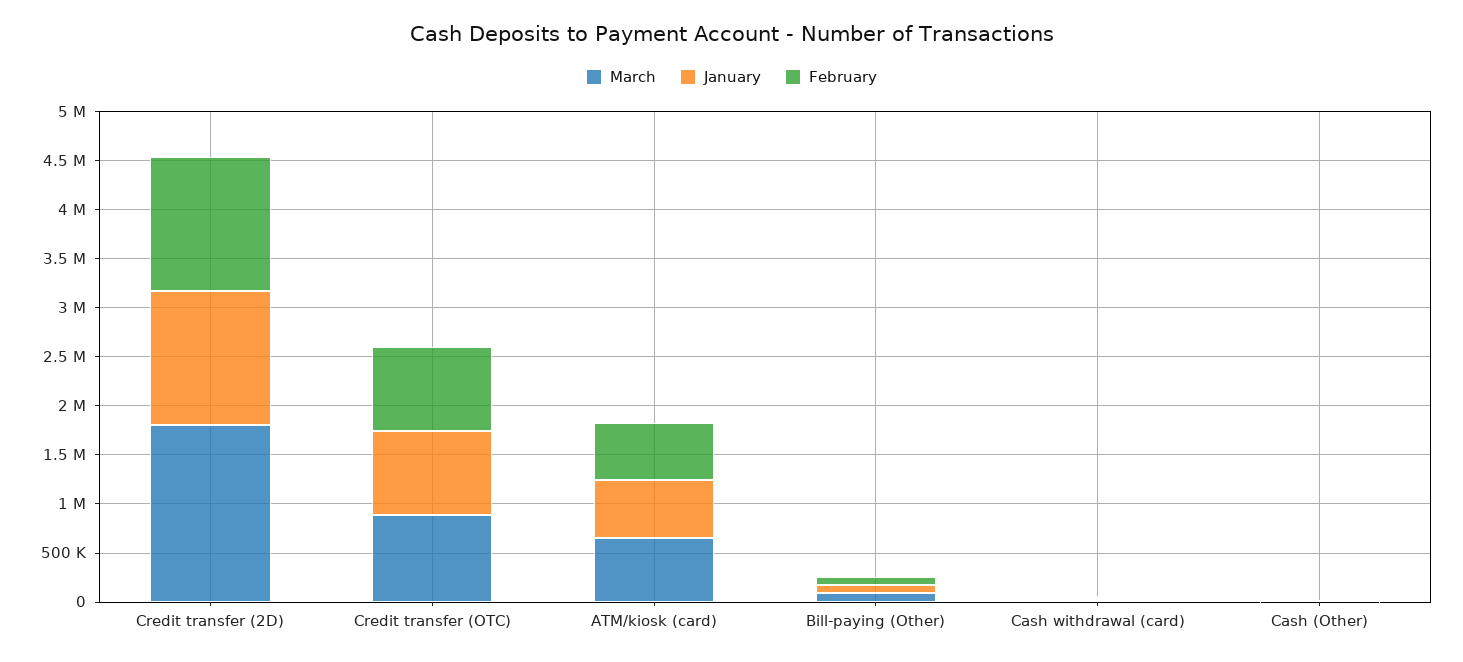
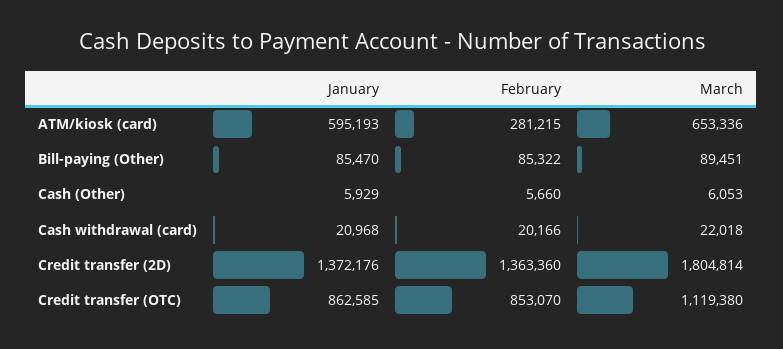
March, Credit transfer (OTC): 900000 -> 1119380
February, ATM/kiosk (card): 600000 -> 281215

